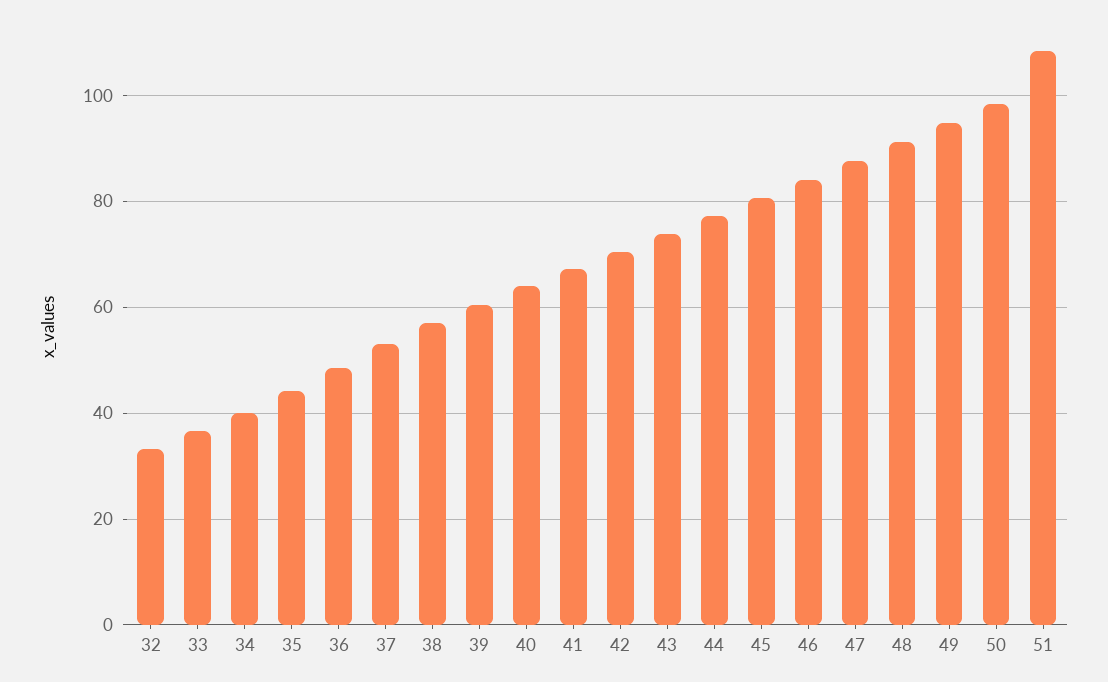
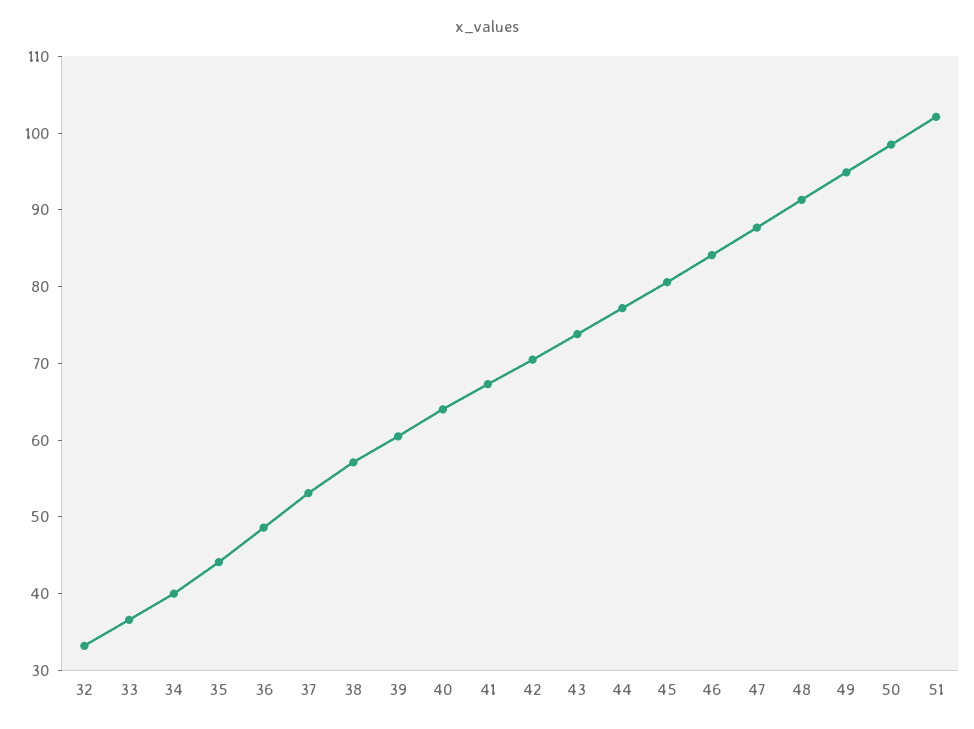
51: 108 -> 102

